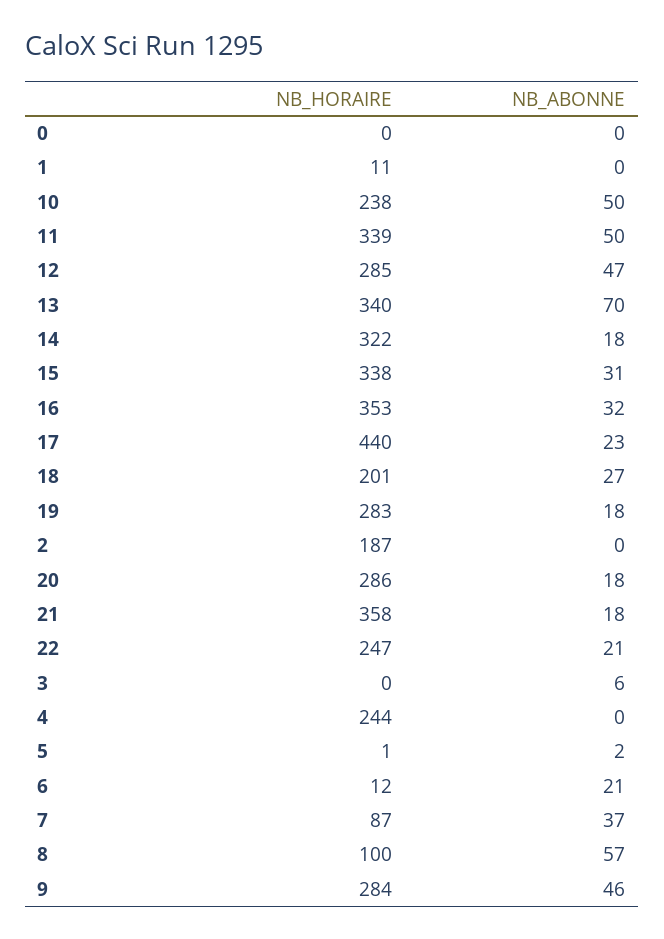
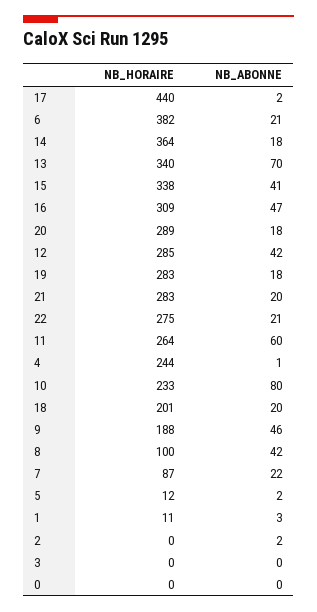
NB_ABONNE, 1: 0 -> 3
NB_HORAIRE, 10: 238 -> 233
NB_ABONNE, 10: 50 -> 80
NB_HORAIRE, 11: 339 -> 264
NB_ABONNE, 11: 50 -> 60
NB_ABONNE, 12: 47 -> 42
NB_HORAIRE, 14: 322 -> 364
NB_ABONNE, 15: 31 -> 41
NB_HORAIRE, 16: 353 -> 309
NB_ABONNE, 16: 32 -> 47
NB_ABONNE, 17: 23 -> 2
NB_ABONNE, 18: 27 -> 20
NB_HORAIRE, 2: 187 -> 0
NB_ABONNE, 2: 0 -> 2
NB_HORAIRE, 20: 286 -> 289
NB_HORAIRE, 21: 358 -> 283
NB_ABONNE, 21: 18 -> 20
NB_HORAIRE, 22: 247 -> 275
NB_ABONNE, 3: 6 -> 0
NB_ABONNE, 4: 0 -> 1
NB_HORAIRE, 5: 1 -> 12
NB_HORAIRE, 6: 12 -> 382
NB_ABONNE, 7: 37 -> 22
NB_ABONNE, 8: 57 -> 42
NB_HORAIRE, 9: 284 -> 188

